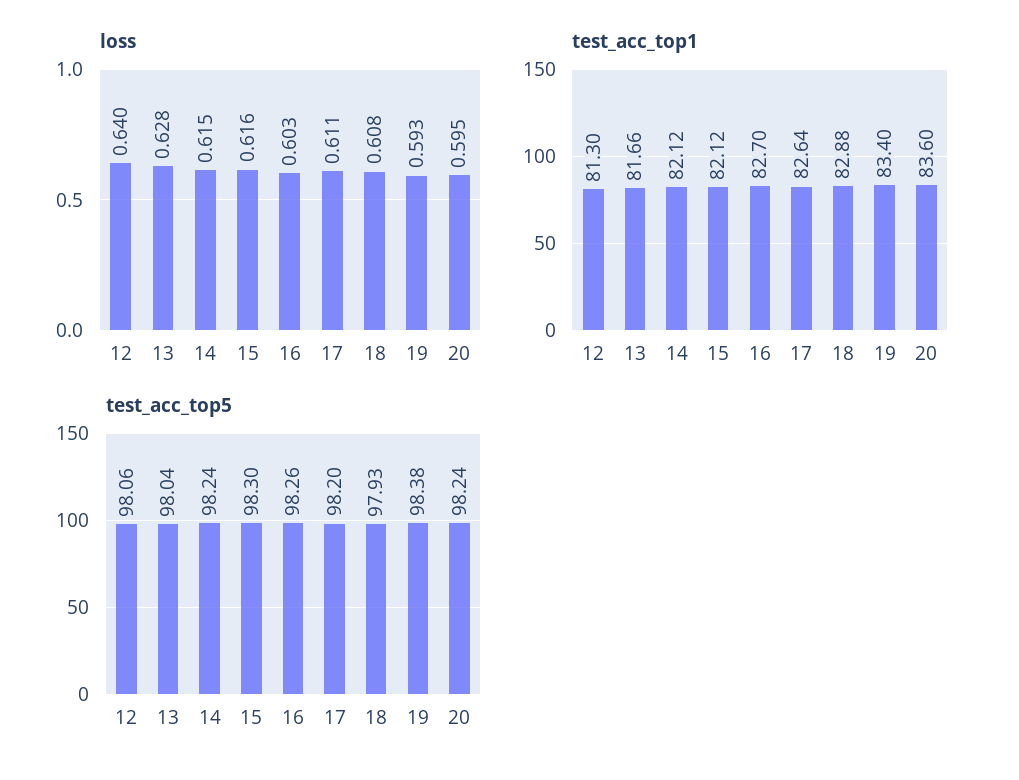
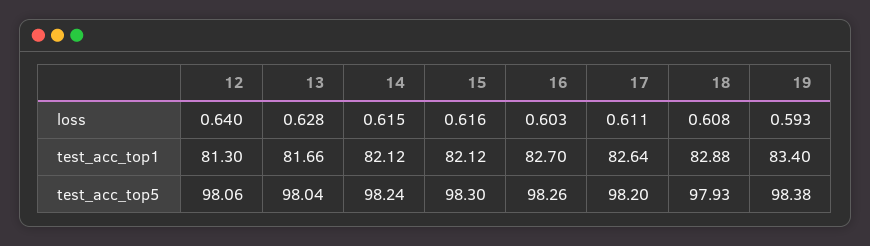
loss, 20: 0.595 -> none
test_acc_top1, 20: 83.6 -> none
test_acc_top5, 20: 98.24 -> none

